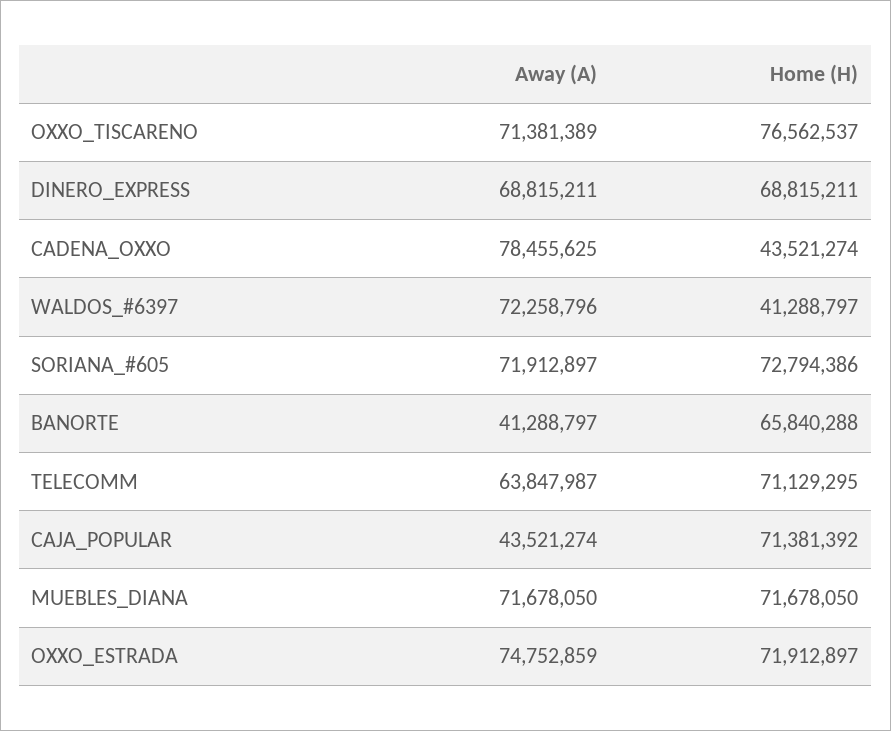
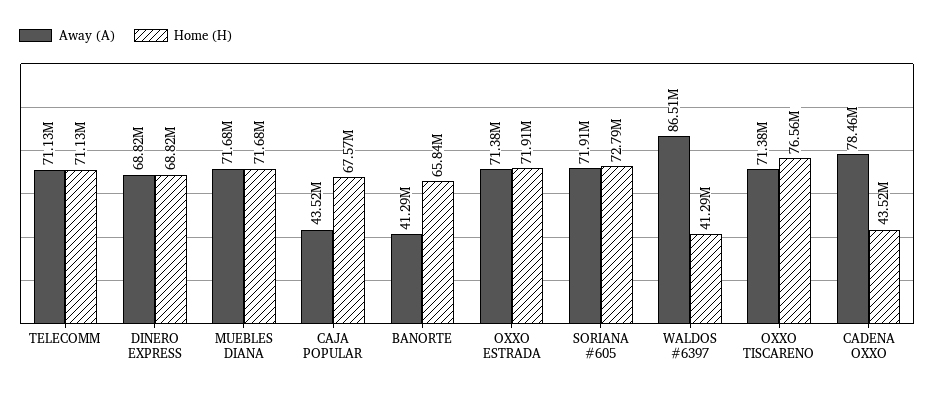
Away (A), WALDOS_#6397: 72258796 -> 86510000
Away (A), TELECOMM: 63847987 -> 71130000
Home (H), CAJA_POPULAR: 71381392 -> 67570000
Away (A), OXXO_ESTRADA: 74752859 -> 71380000

